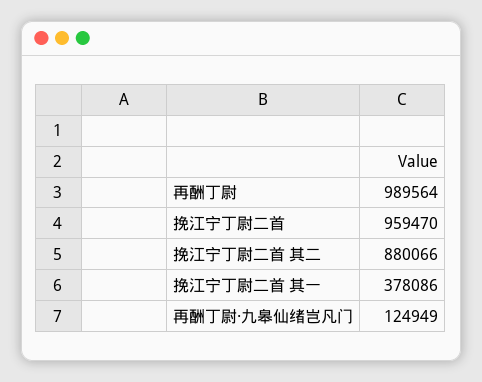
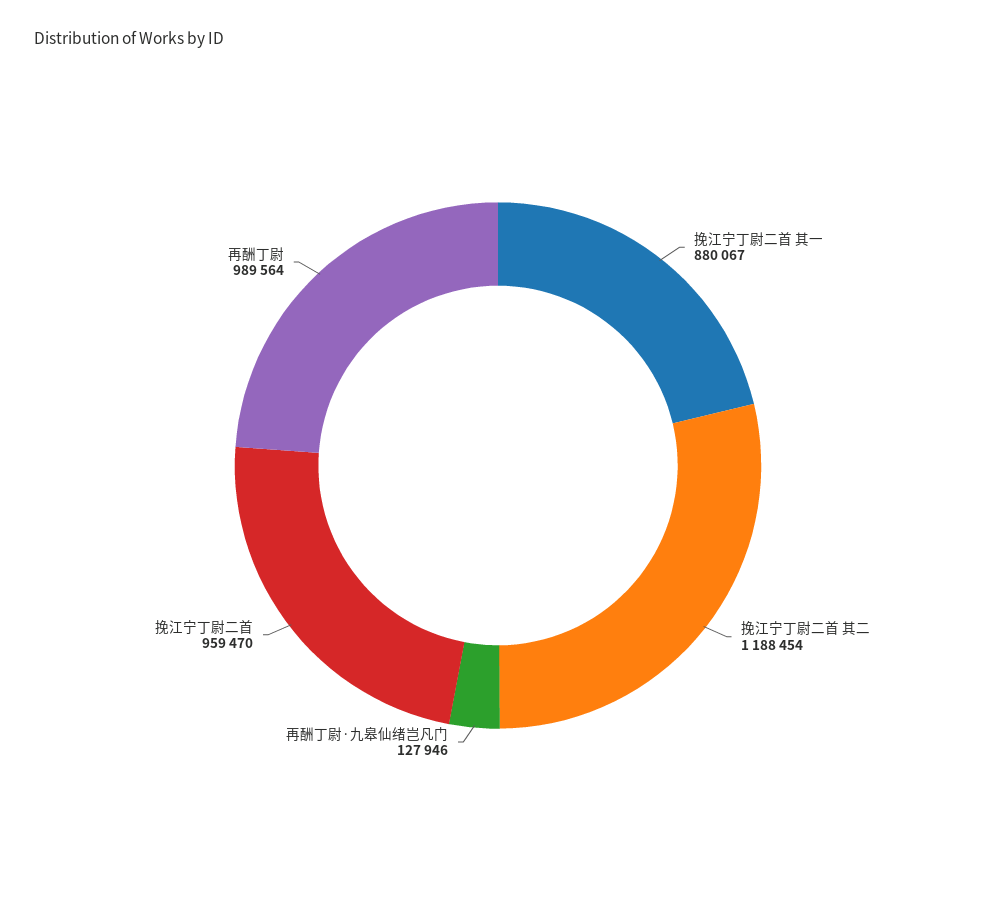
挽江宁丁尉二首 其二: 880066 -> 1188454
挽江宁丁尉二首 其一: 378086 -> 880067
再酬丁尉·九皋仙绪岂凡门: 124949 -> 127946

